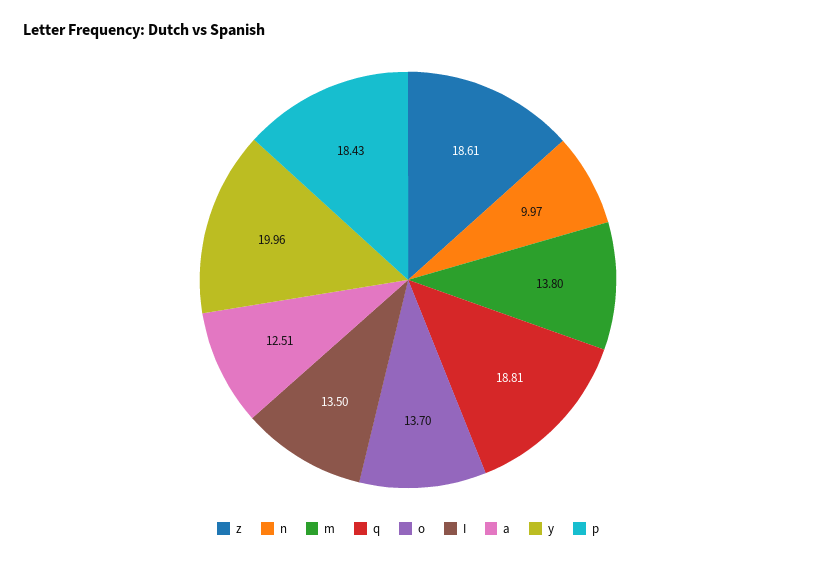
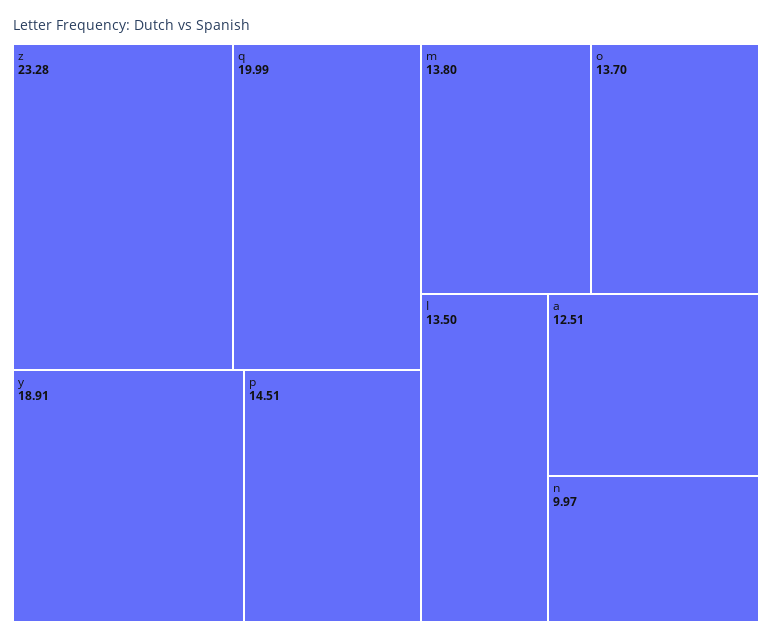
z: 18.61 -> 23.28
q: 18.81 -> 19.99
y: 19.96 -> 18.91
p: 18.43 -> 14.51

